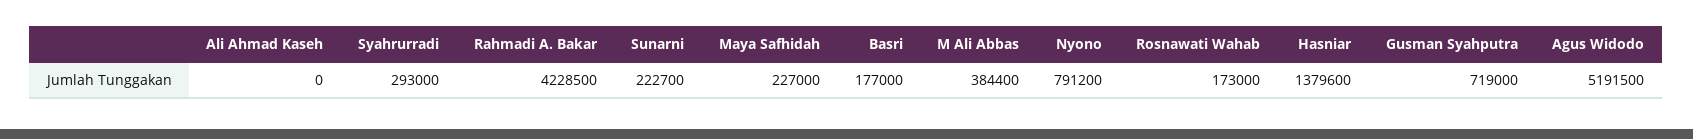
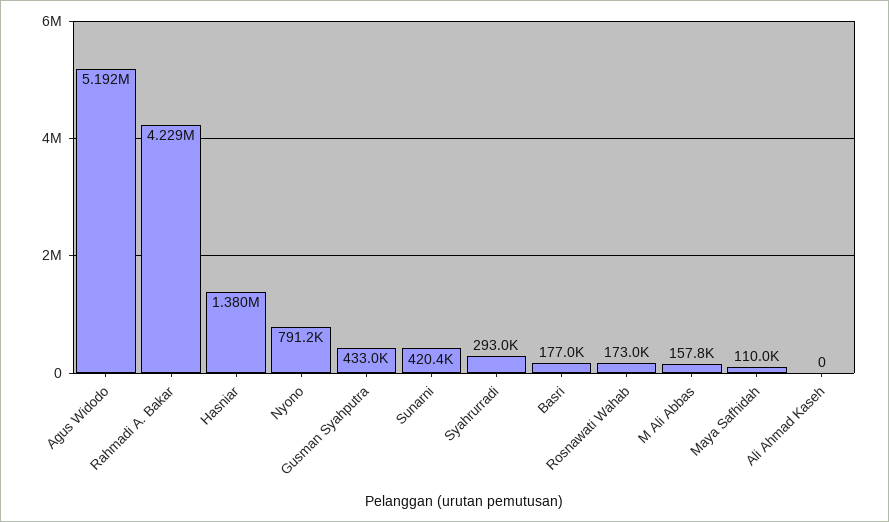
Sunarni: 222700 -> 420400
Maya Safhidah: 227000 -> 110000
M Ali Abbas: 384400 -> 157800
Gusman Syahputra: 719000 -> 433000

